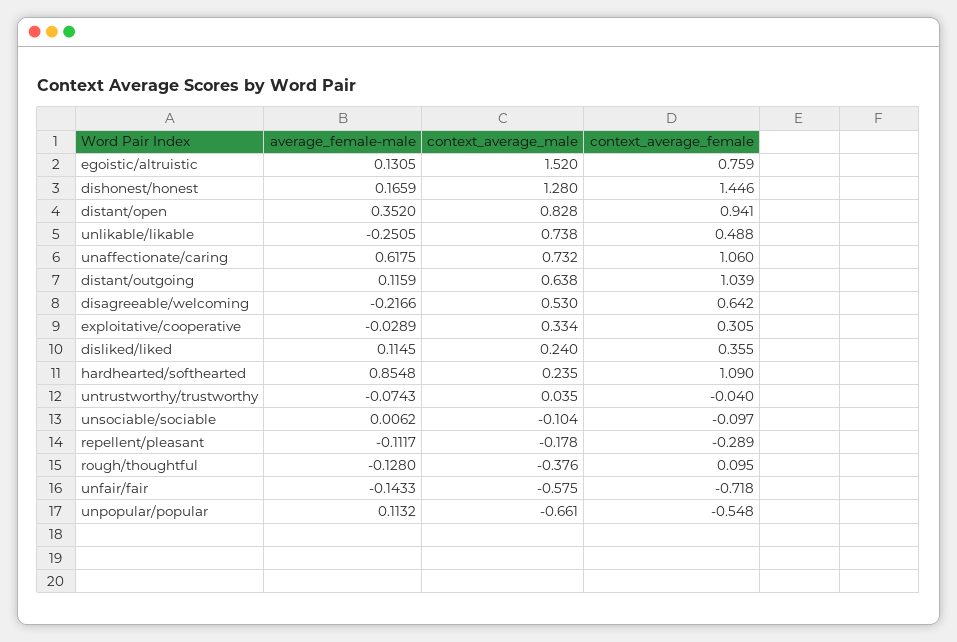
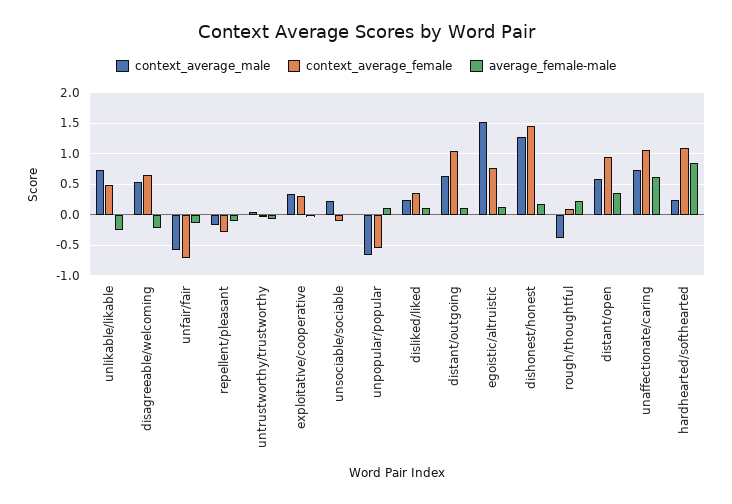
context_average_male, distant/open: 0.828 -> 0.6
context_average_male, unsociable/sociable: -0.104 -> 0.2
average_female-male, rough/thoughtful: -0.128 -> 0.2

